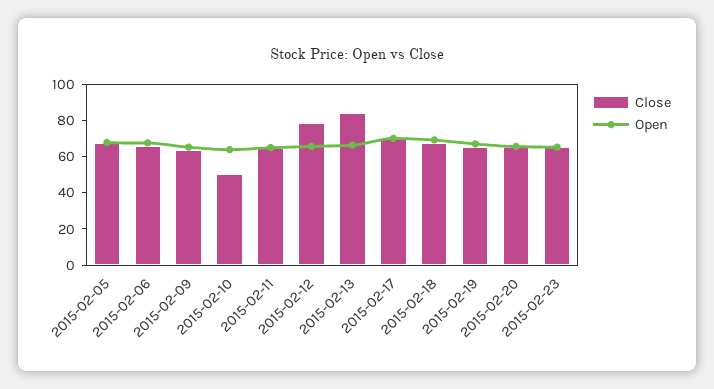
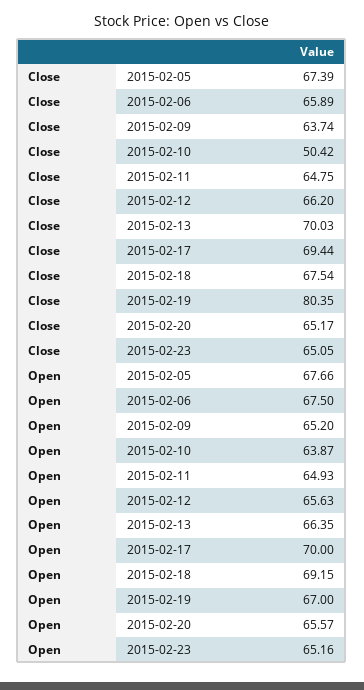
Close, 2015-02-12: 80 -> 66.2
Close, 2015-02-13: 85 -> 70.03
Close, 2015-02-19: 65 -> 80.35

